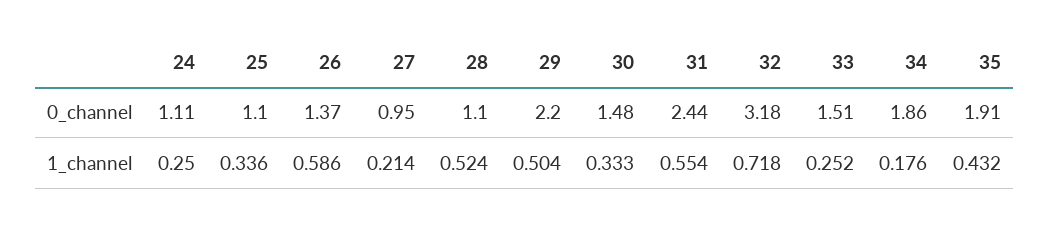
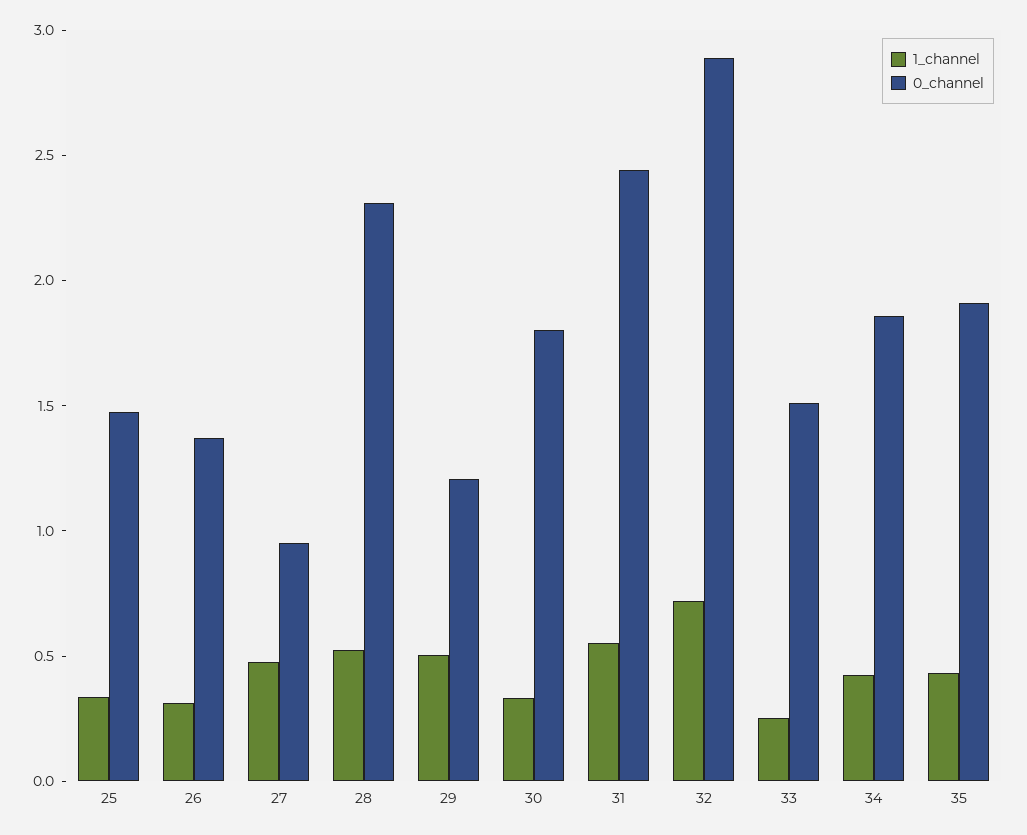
0_channel, 24: 1.11 -> none
0_channel, 25: 1.1 -> 1.5
0_channel, 28: 1.1 -> 2.3
0_channel, 29: 2.2 -> 1.2
0_channel, 30: 1.48 -> 1.8
0_channel, 32: 3.18 -> 2.9
1_channel, 24: 0.25 -> none
1_channel, 26: 0.586 -> 0.3
1_channel, 27: 0.214 -> 0.5
1_channel, 34: 0.176 -> 0.4

